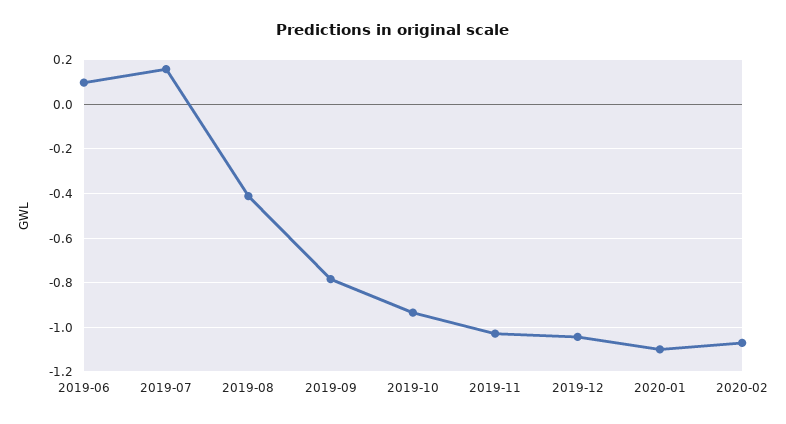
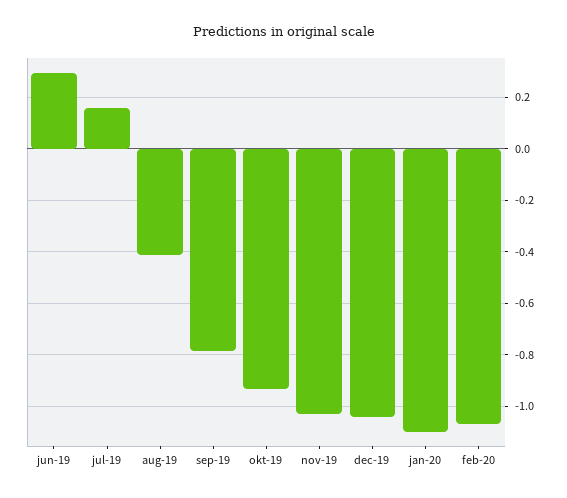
2019-06: 0.1 -> 0.3

